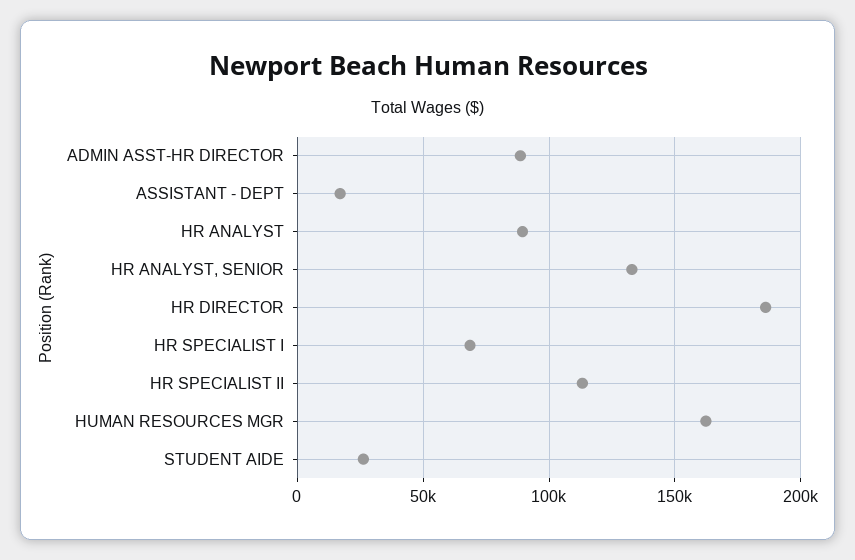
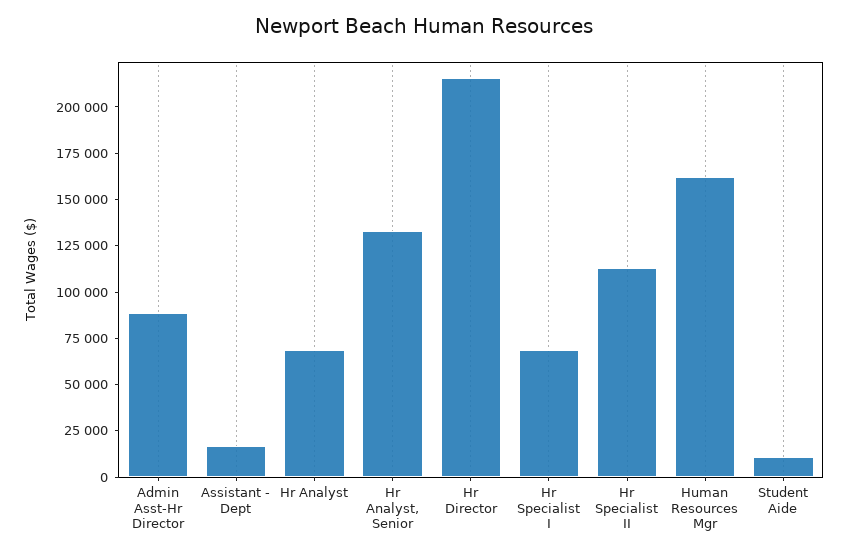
HR ANALYST: 90000 -> 70000
HR DIRECTOR: 185000 -> 215000
STUDENT AIDE: 25000 -> 10000

